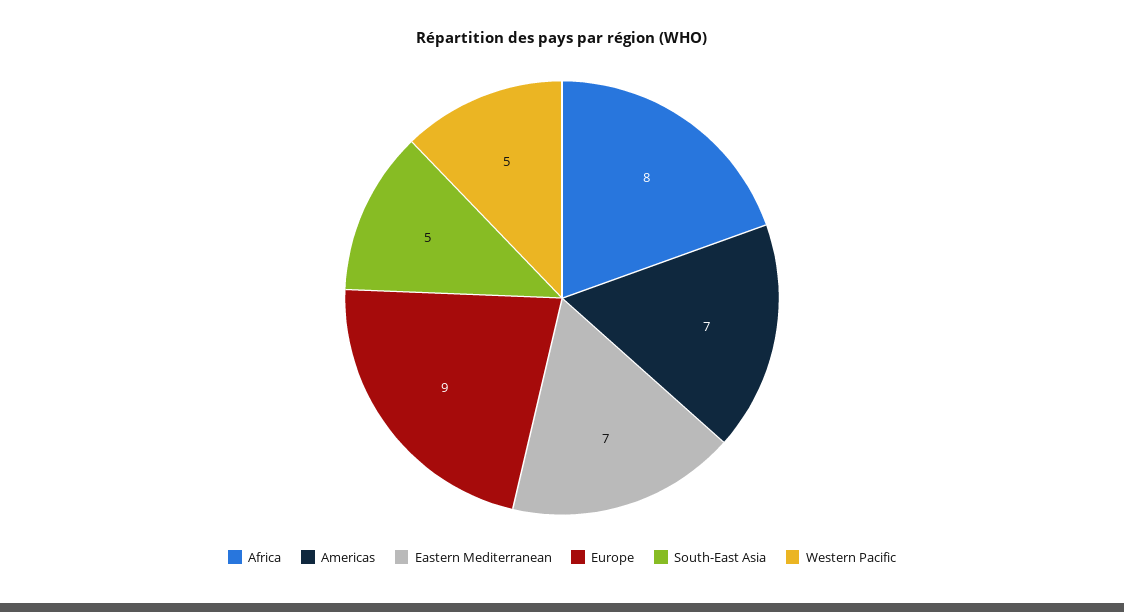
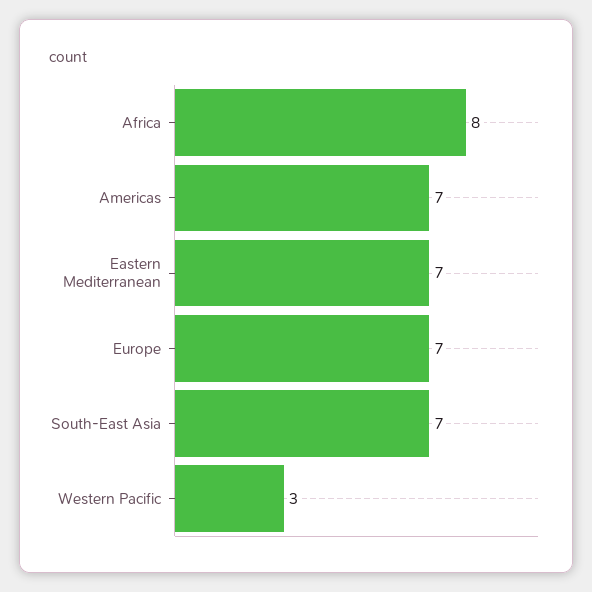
Europe: 9 -> 7
South-East Asia: 5 -> 7
Western Pacific: 5 -> 3

